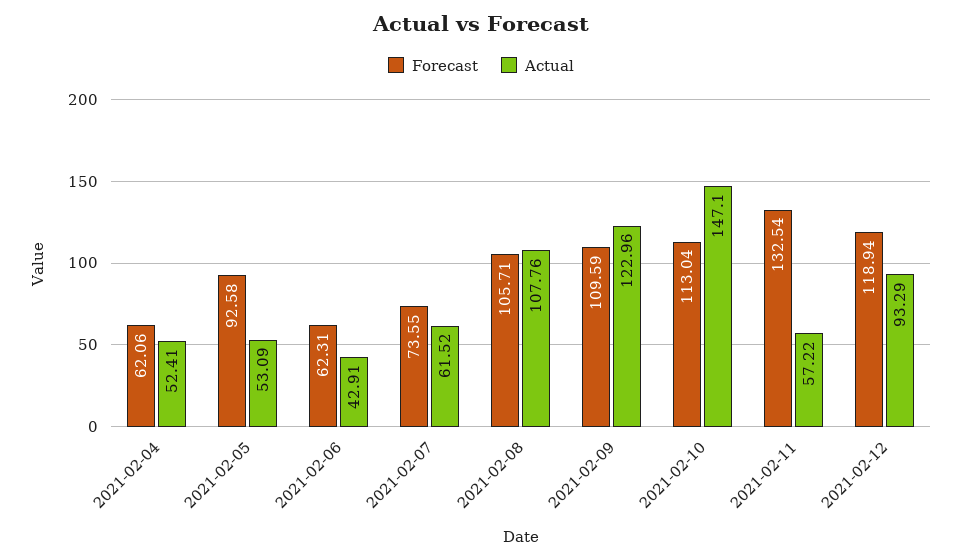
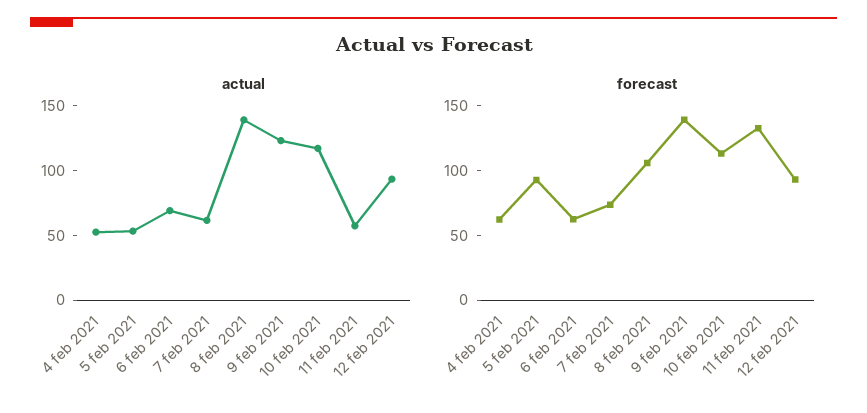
Actual, 2021-02-06: 42.91 -> 70
Actual, 2021-02-08: 107.76 -> 140
Forecast, 2021-02-09: 109.59 -> 140
Actual, 2021-02-10: 147.1 -> 120
Forecast, 2021-02-12: 118.94 -> 90

